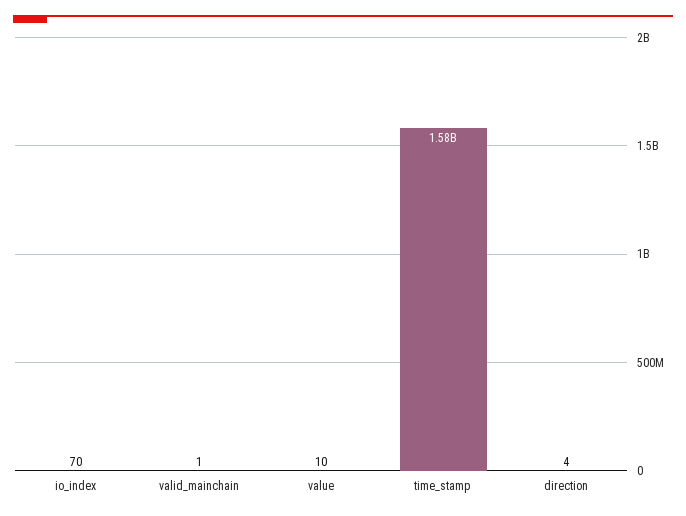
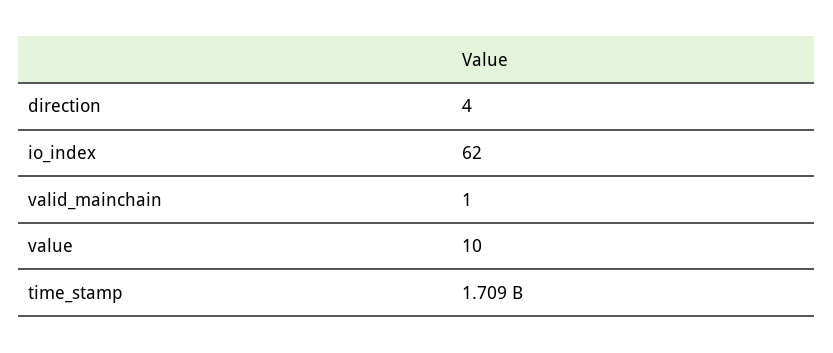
io_index: 70 -> 62
time_stamp: 1580000000 -> 1709000000

